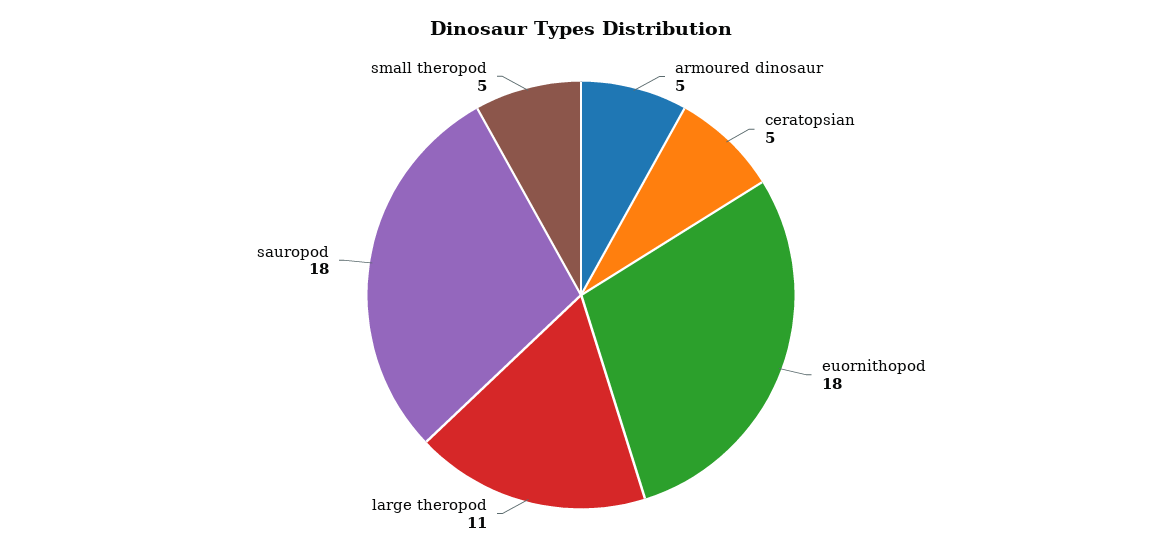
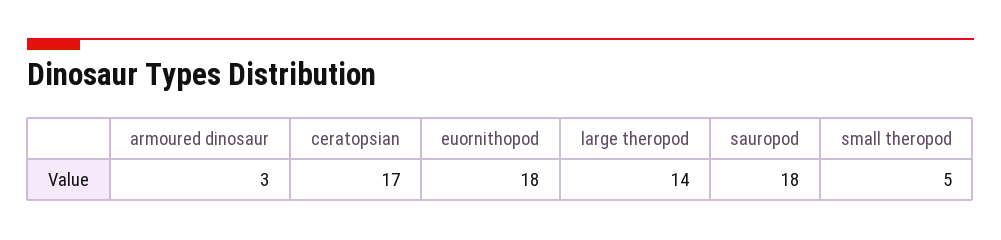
armoured dinosaur: 5 -> 3
ceratopsian: 5 -> 17
large theropod: 11 -> 14

